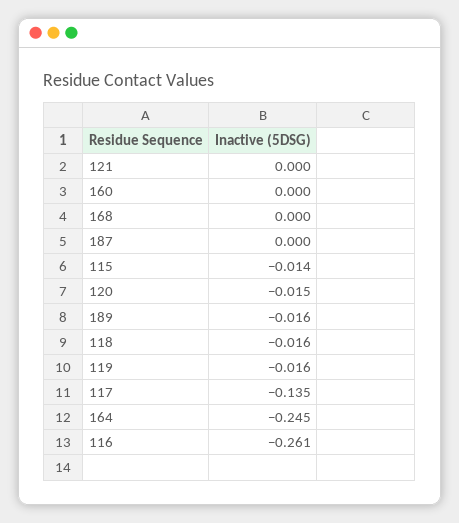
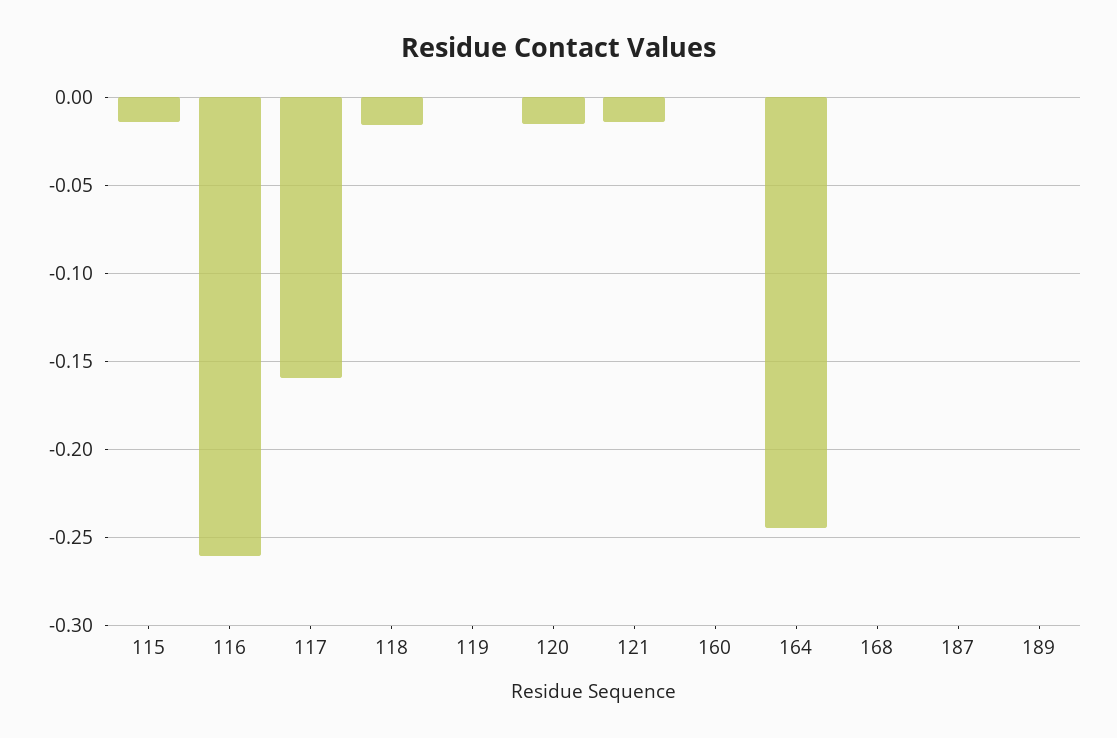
121: 0 -> -0.015
189: -0.016 -> 0
119: -0.016 -> 0
117: -0.135 -> -0.16

